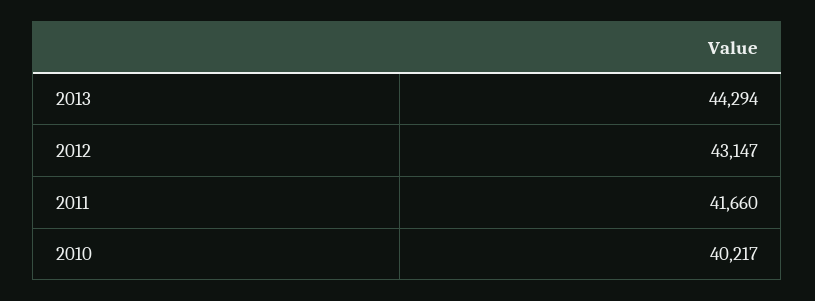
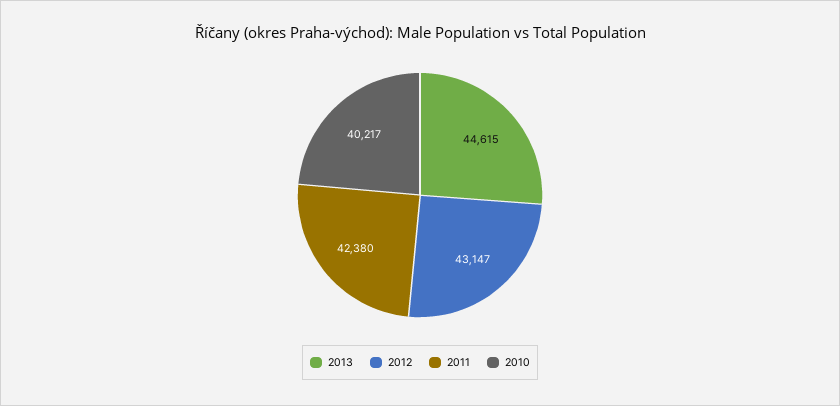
2013: 44294 -> 44615
2011: 41660 -> 42380

